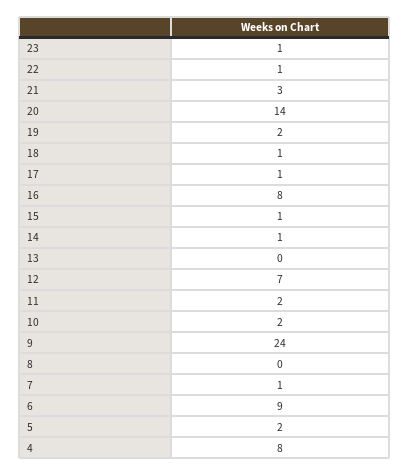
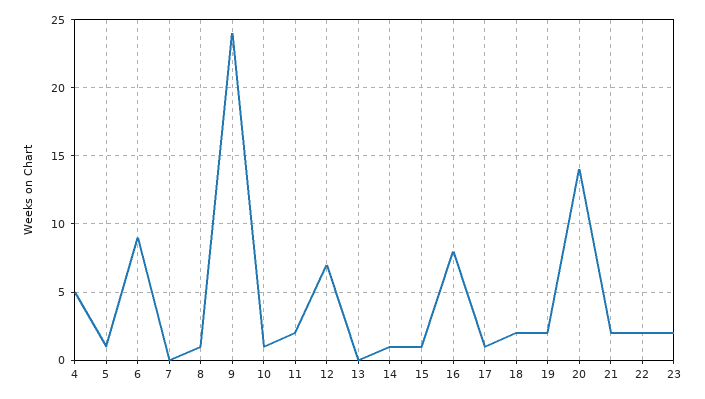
23: 1 -> 2
22: 1 -> 2
21: 3 -> 2
18: 1 -> 2
10: 2 -> 1
8: 0 -> 1
7: 1 -> 0
5: 2 -> 1
4: 8 -> 5

